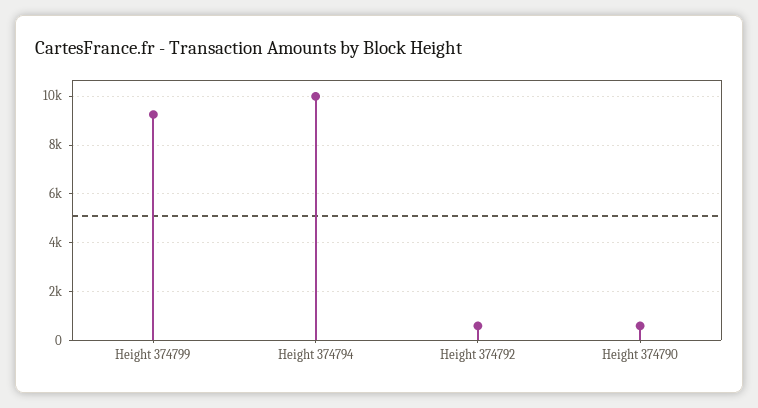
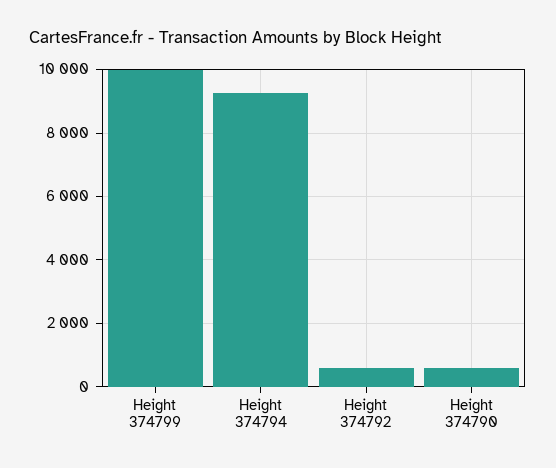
Height 374799: 9250 -> 10000
Height 374794: 10000 -> 9200

